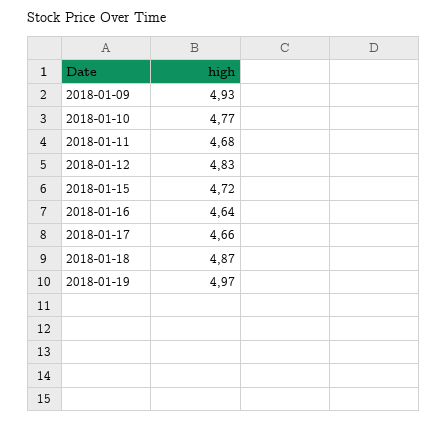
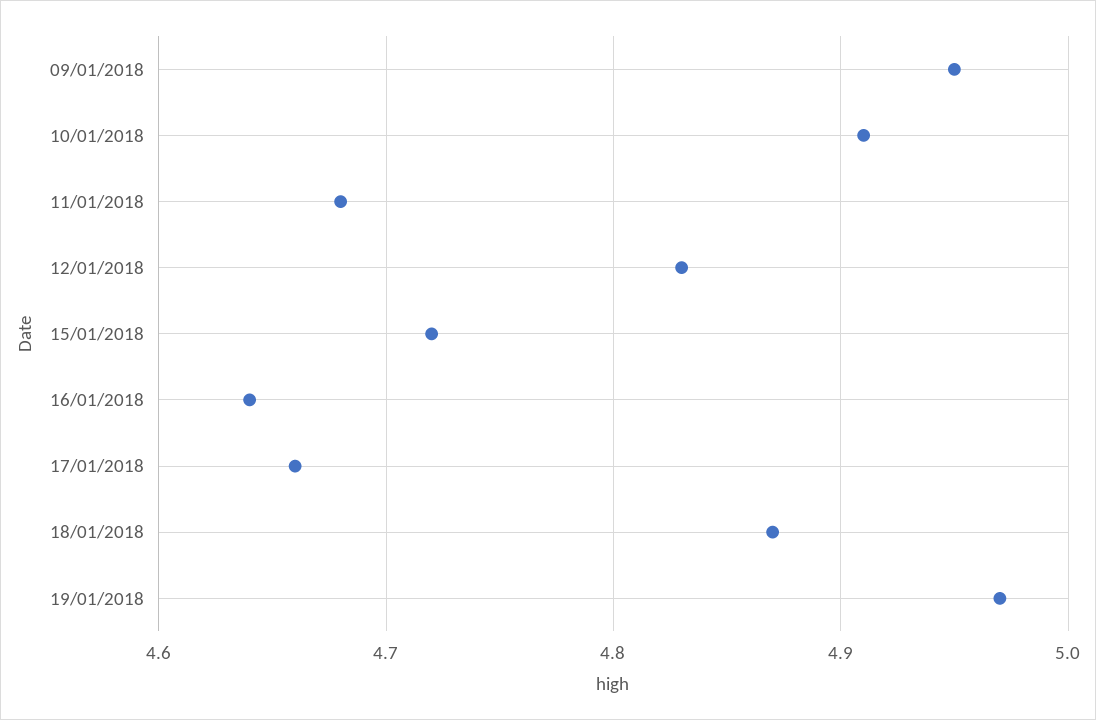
2018-01-09: 4.93 -> 4.95
2018-01-10: 4.77 -> 4.91

